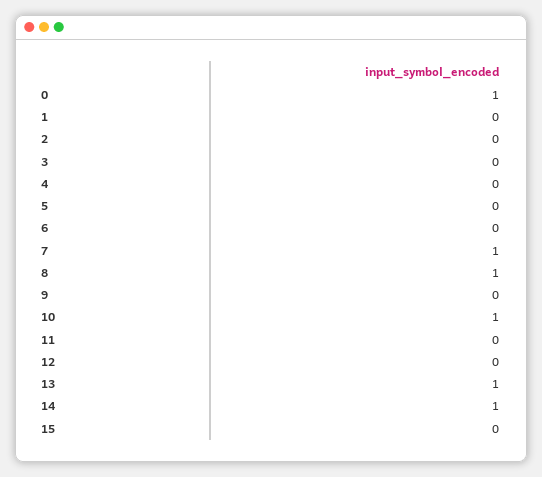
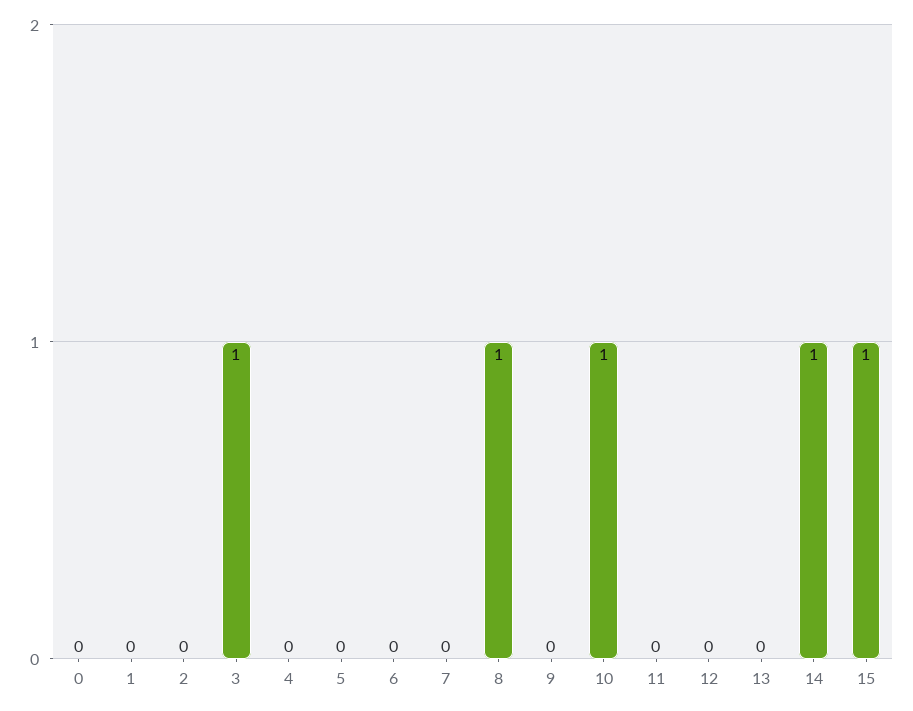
0: 1 -> 0
3: 0 -> 1
7: 1 -> 0
13: 1 -> 0
15: 0 -> 1

